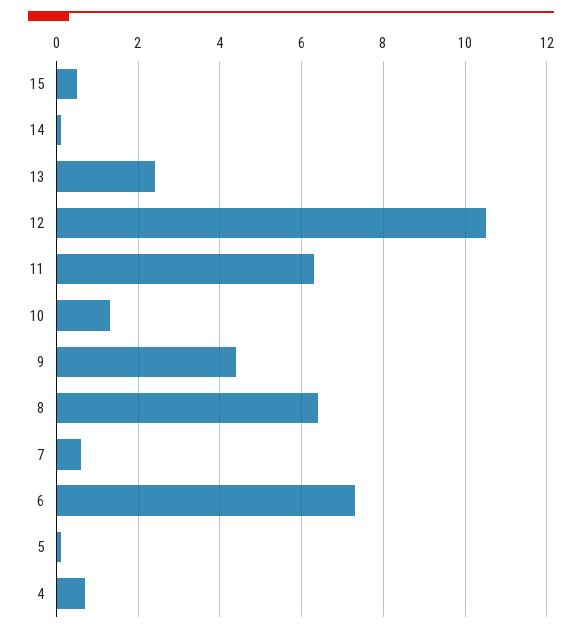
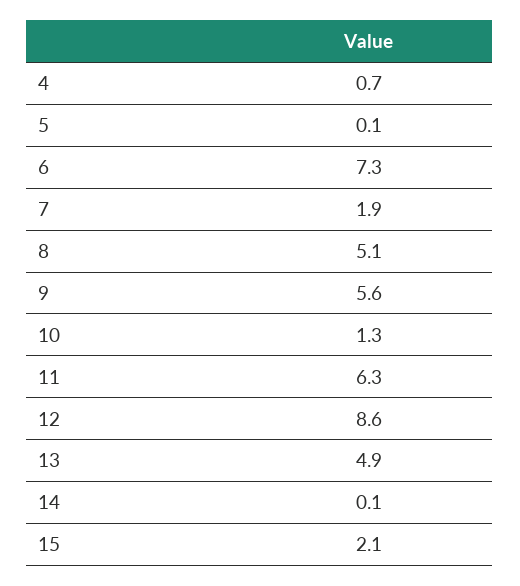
15: 0.5 -> 2.1
13: 2.5 -> 4.9
12: 10.5 -> 8.6
9: 4.5 -> 5.6
8: 6.5 -> 5.1
7: 0.5 -> 1.9

